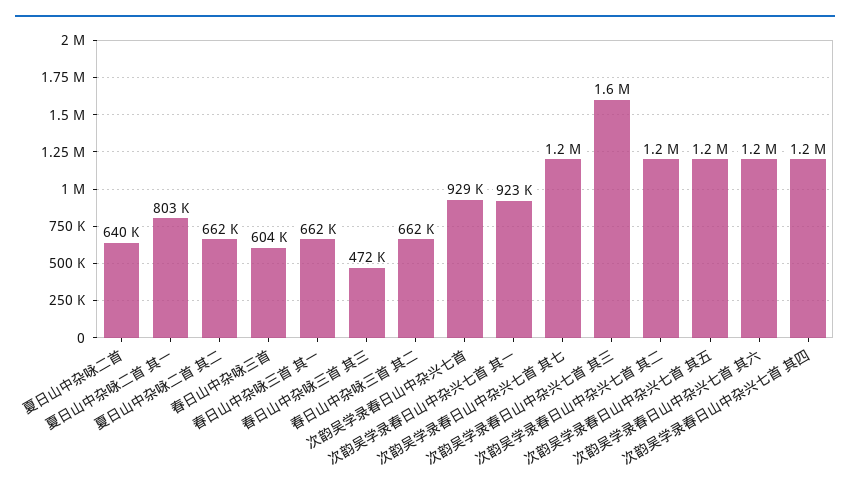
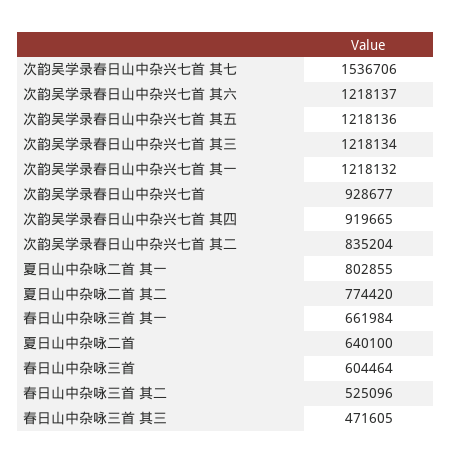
夏日山中杂咏二首 其二: 662000 -> 774420
春日山中杂咏三首 其二: 662000 -> 525096
次韵吴学录春日山中杂兴七首 其一: 923000 -> 1218132
次韵吴学录春日山中杂兴七首 其七: 1200000 -> 1536706
次韵吴学录春日山中杂兴七首 其三: 1600000 -> 1218134
次韵吴学录春日山中杂兴七首 其二: 1200000 -> 835204
次韵吴学录春日山中杂兴七首 其四: 1200000 -> 919665

